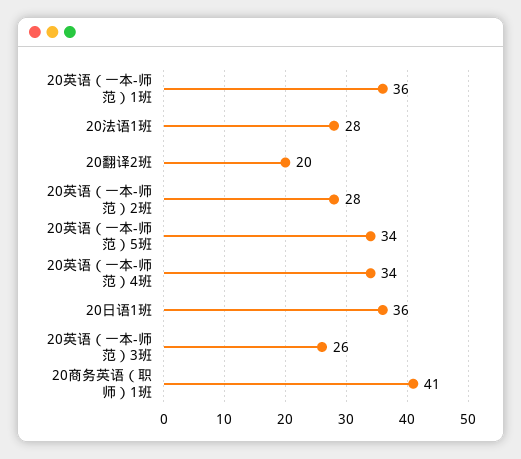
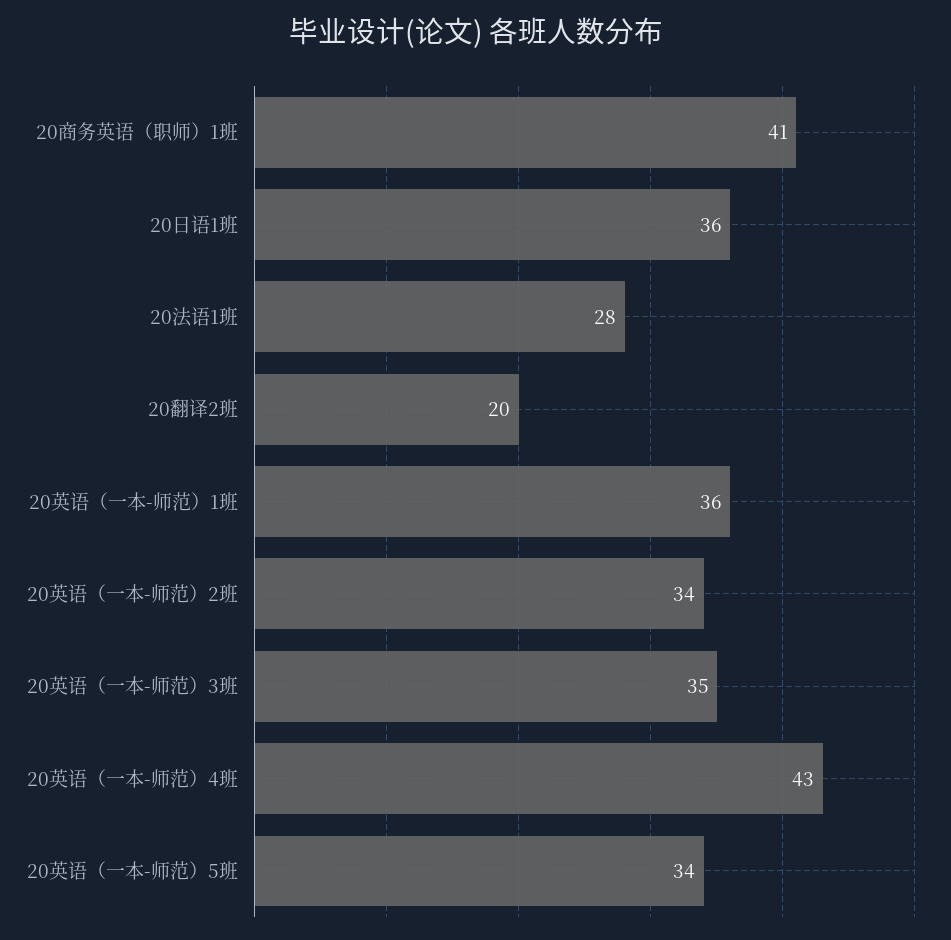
20英语（一本-师范）2班: 28 -> 34
20英语（一本-师范）4班: 34 -> 43
20英语（一本-师范）3班: 26 -> 35

